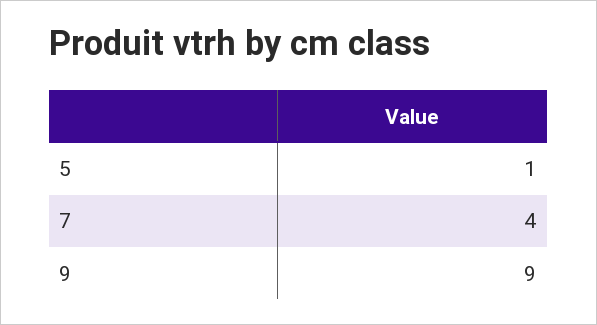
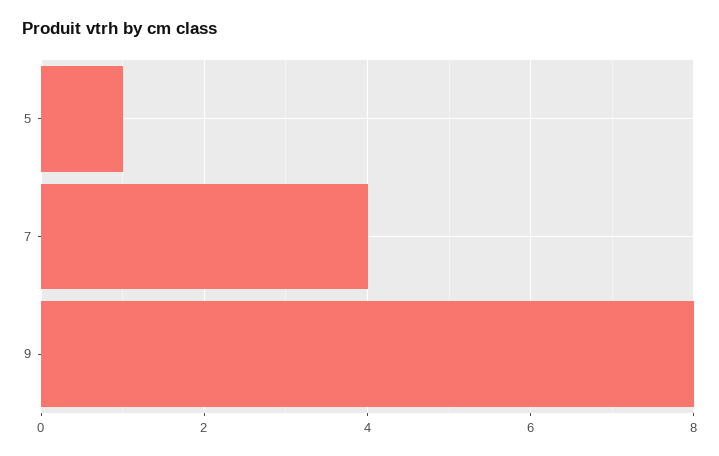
9: 9 -> 8

